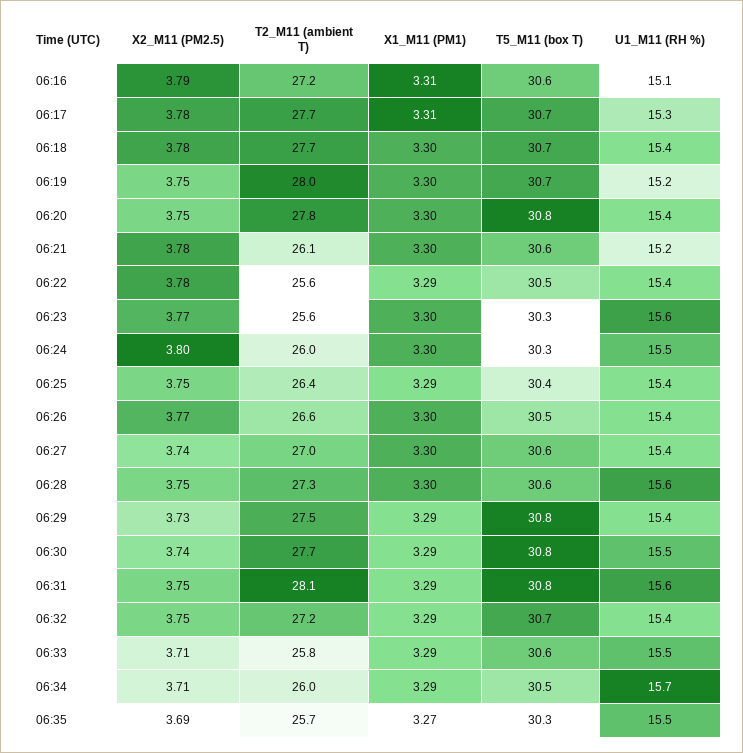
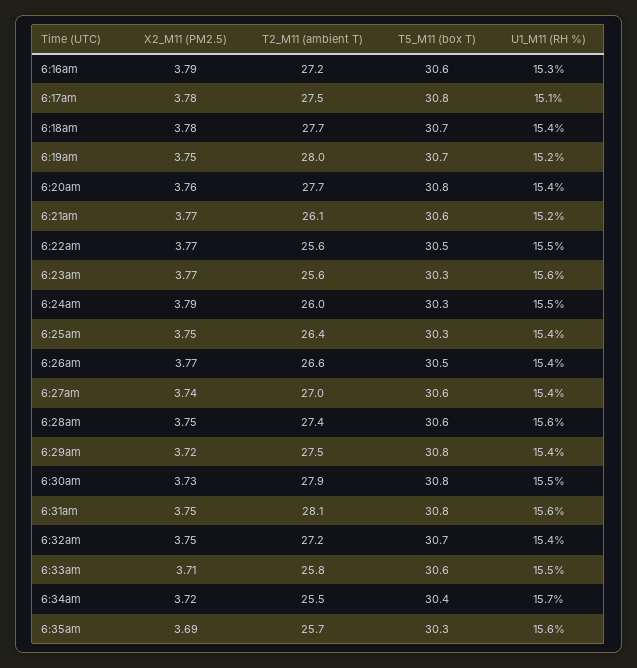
X1_M11 (PM1), 06:16: 3.31 -> none
U1_M11 (RH %), 06:16: 15.1 -> 15.3
T2_M11 (ambient T), 06:17: 27.7 -> 27.5
X1_M11 (PM1), 06:17: 3.31 -> none
T5_M11 (box T), 06:17: 30.7 -> 30.8
U1_M11 (RH %), 06:17: 15.3 -> 15.1
X1_M11 (PM1), 06:18: 3.3 -> none
X1_M11 (PM1), 06:19: 3.3 -> none
X2_M11 (PM2.5), 06:20: 3.75 -> 3.76
T2_M11 (ambient T), 06:20: 27.8 -> 27.7
X1_M11 (PM1), 06:20: 3.3 -> none
X2_M11 (PM2.5), 06:21: 3.78 -> 3.77
X1_M11 (PM1), 06:21: 3.3 -> none
X2_M11 (PM2.5), 06:22: 3.78 -> 3.77
X1_M11 (PM1), 06:22: 3.29 -> none
U1_M11 (RH %), 06:22: 15.4 -> 15.5
X1_M11 (PM1), 06:23: 3.3 -> none
X2_M11 (PM2.5), 06:24: 3.8 -> 3.79
X1_M11 (PM1), 06:24: 3.3 -> none
X1_M11 (PM1), 06:25: 3.29 -> none
T5_M11 (box T), 06:25: 30.4 -> 30.3
X1_M11 (PM1), 06:26: 3.3 -> none
X1_M11 (PM1), 06:27: 3.3 -> none
T2_M11 (ambient T), 06:28: 27.3 -> 27.4
X1_M11 (PM1), 06:28: 3.3 -> none
X2_M11 (PM2.5), 06:29: 3.73 -> 3.72
X1_M11 (PM1), 06:29: 3.29 -> none
X2_M11 (PM2.5), 06:30: 3.74 -> 3.73
T2_M11 (ambient T), 06:30: 27.7 -> 27.9
X1_M11 (PM1), 06:30: 3.29 -> none
X1_M11 (PM1), 06:31: 3.29 -> none
X1_M11 (PM1), 06:32: 3.29 -> none
X1_M11 (PM1), 06:33: 3.29 -> none
X2_M11 (PM2.5), 06:34: 3.71 -> 3.72
T2_M11 (ambient T), 06:34: 26 -> 25.5
X1_M11 (PM1), 06:34: 3.29 -> none
T5_M11 (box T), 06:34: 30.5 -> 30.4
X1_M11 (PM1), 06:35: 3.27 -> none
U1_M11 (RH %), 06:35: 15.5 -> 15.6

